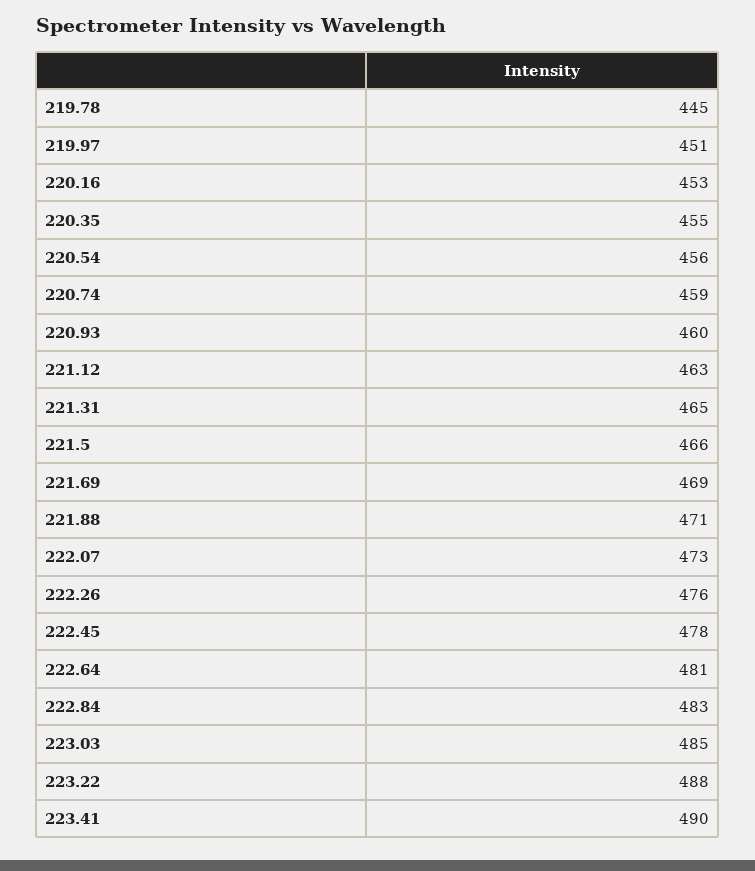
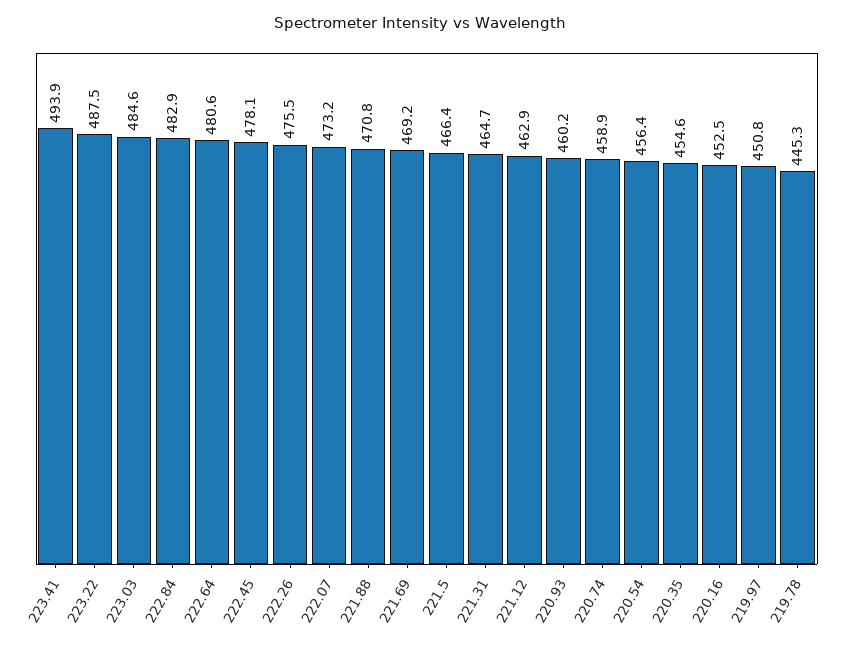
223.41: 490 -> 493.9

